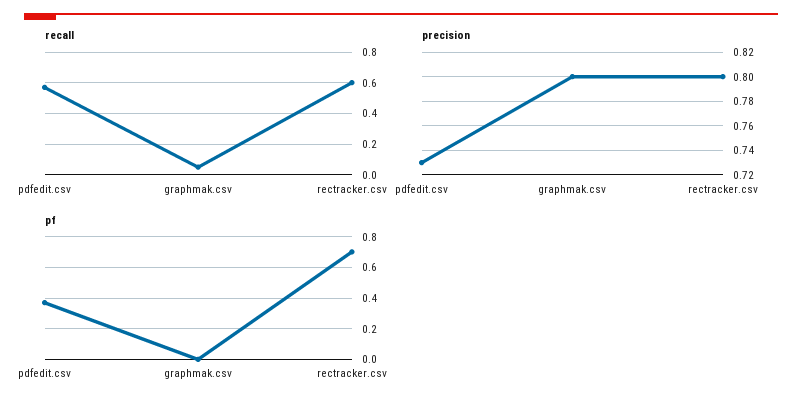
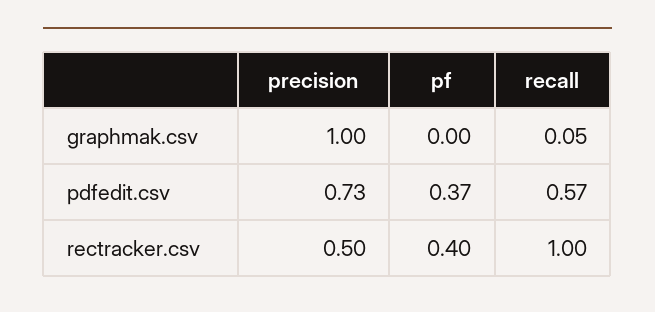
recall, rectracker.csv: 0.6 -> 1
precision, graphmak.csv: 0.8 -> 1
precision, rectracker.csv: 0.8 -> 0.5
pf, rectracker.csv: 0.7 -> 0.4

